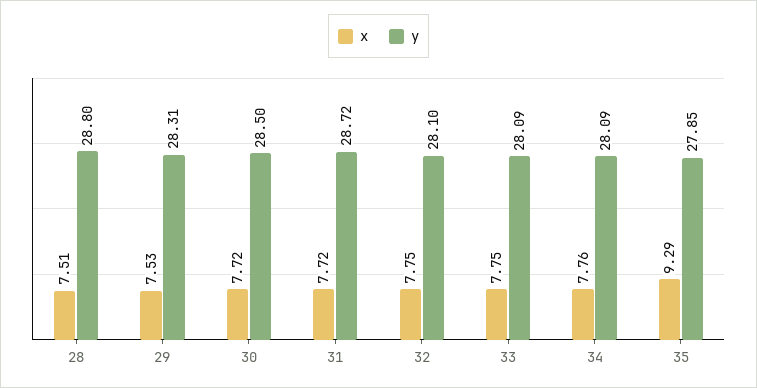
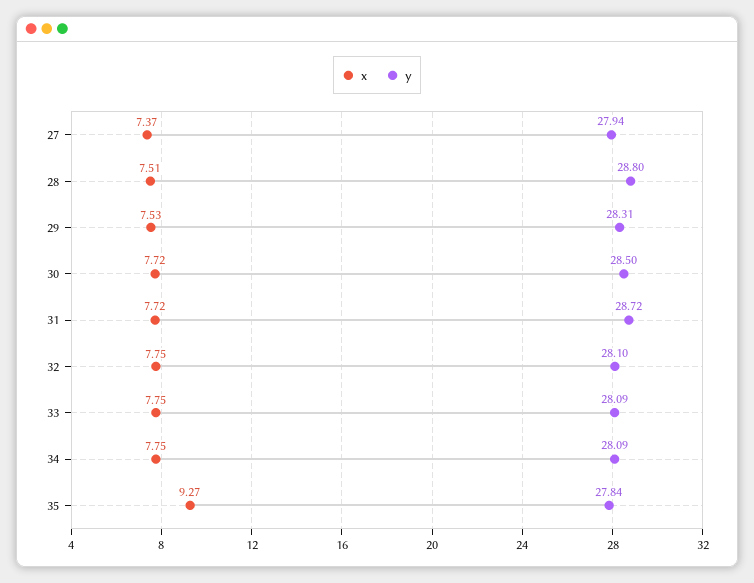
x, 34: 7.76 -> 7.75
x, 35: 9.29 -> 9.27
y, 35: 27.85 -> 27.84
x, 27: none -> 7.37
y, 27: none -> 27.94

